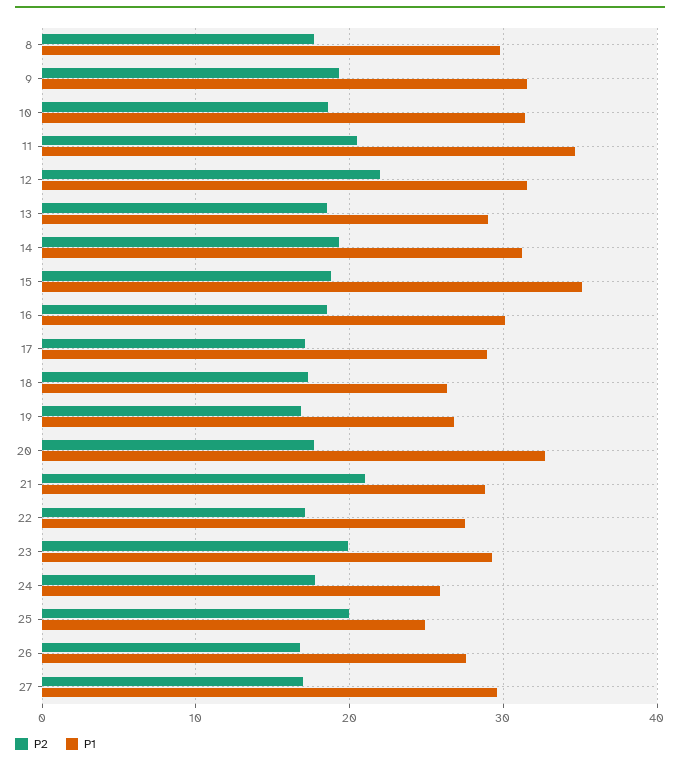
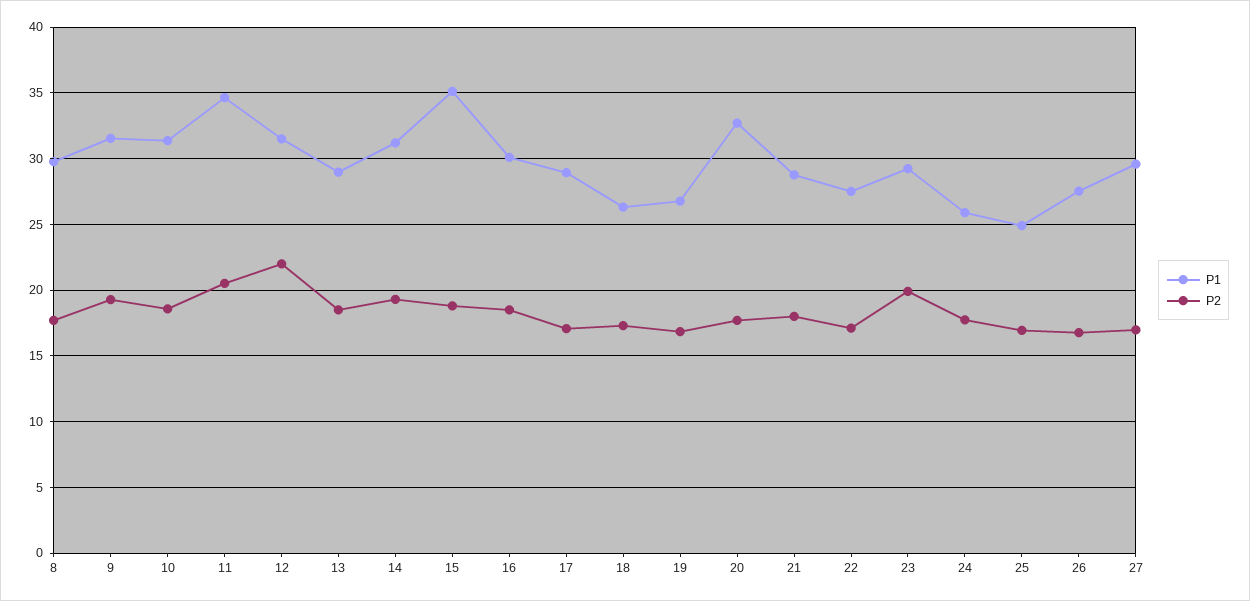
P2, 21: 21 -> 18
P2, 25: 20 -> 17

